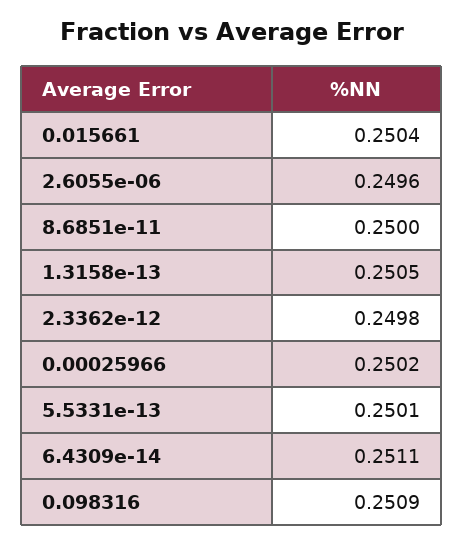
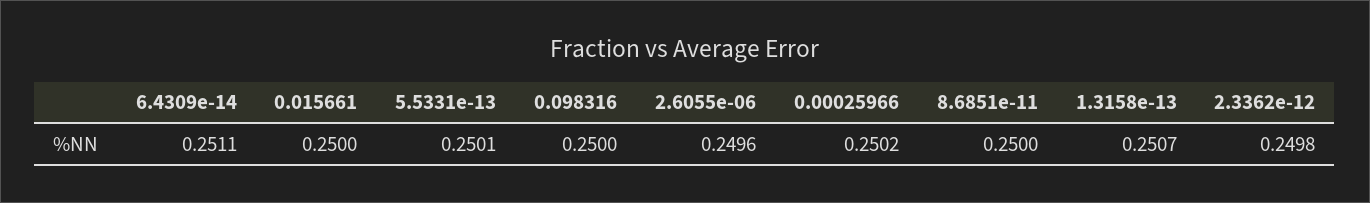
0.015661: 0.2504 -> 0.25
1.3158e-13: 0.2505 -> 0.2507
0.098316: 0.2509 -> 0.25

